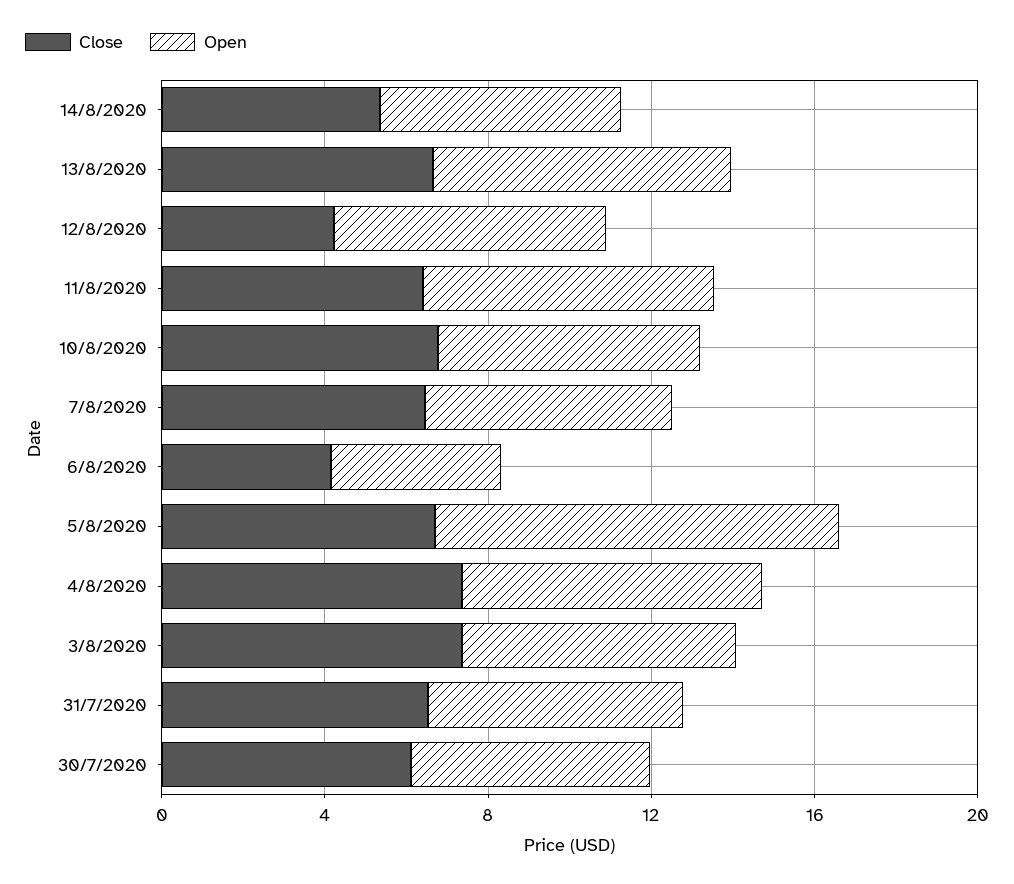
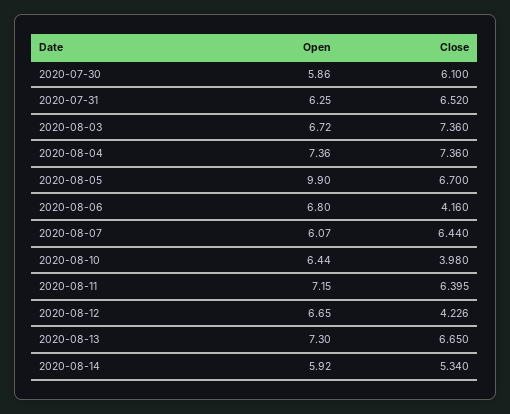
Close, 10/8/2020: 7 -> 3.98
Open, 6/8/2020: 4 -> 6.8

